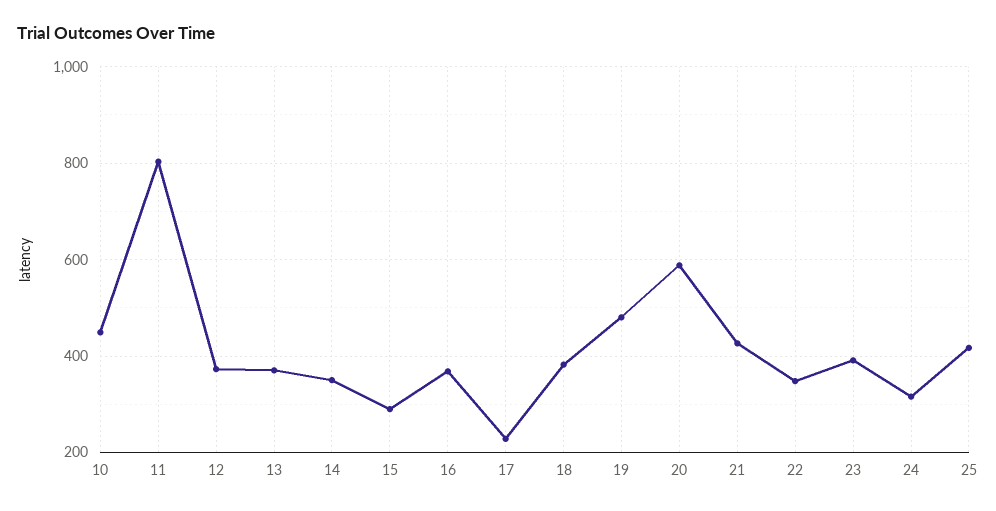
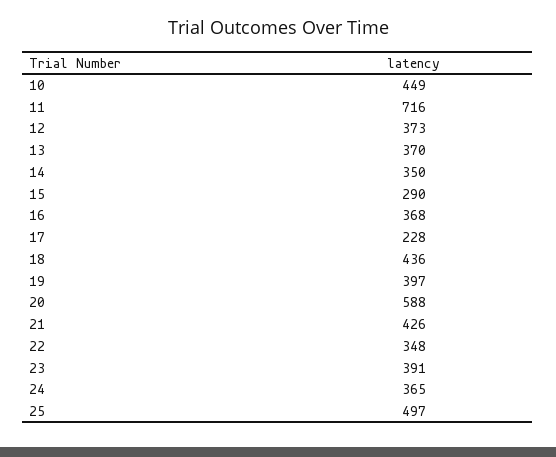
11: 800 -> 716
18: 380 -> 436
19: 480 -> 397
24: 320 -> 365
25: 420 -> 497

